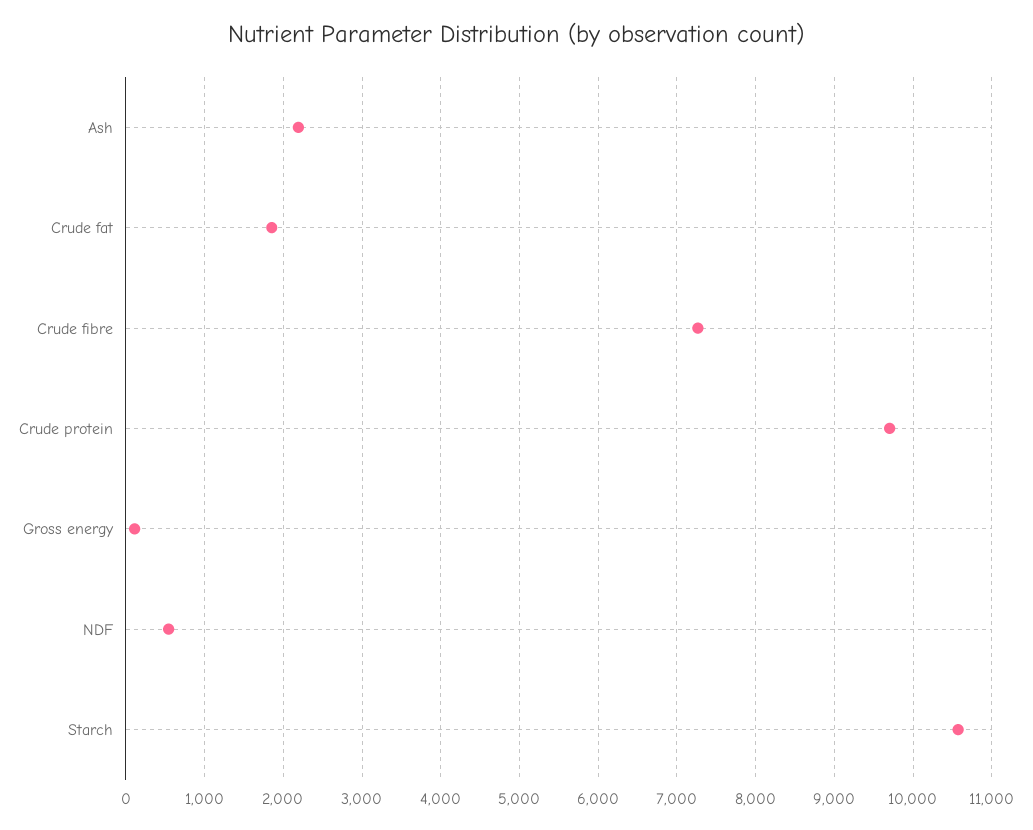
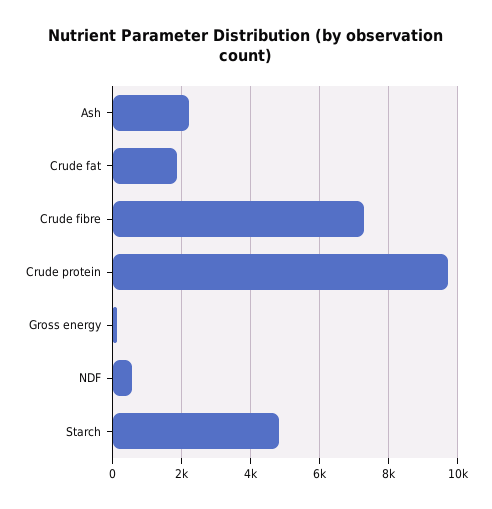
Starch: 10600 -> 4800

